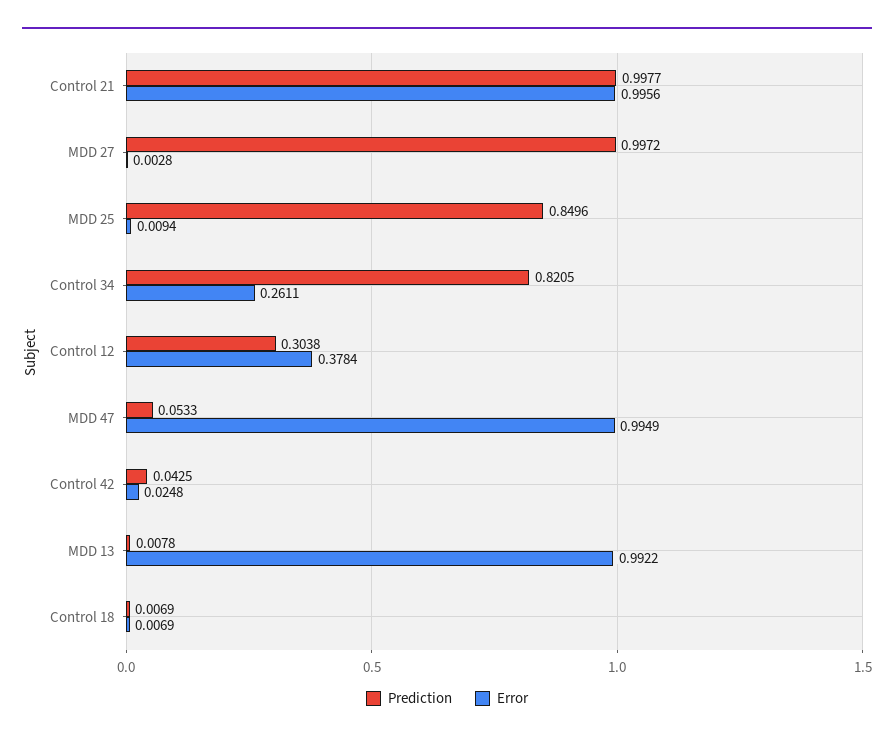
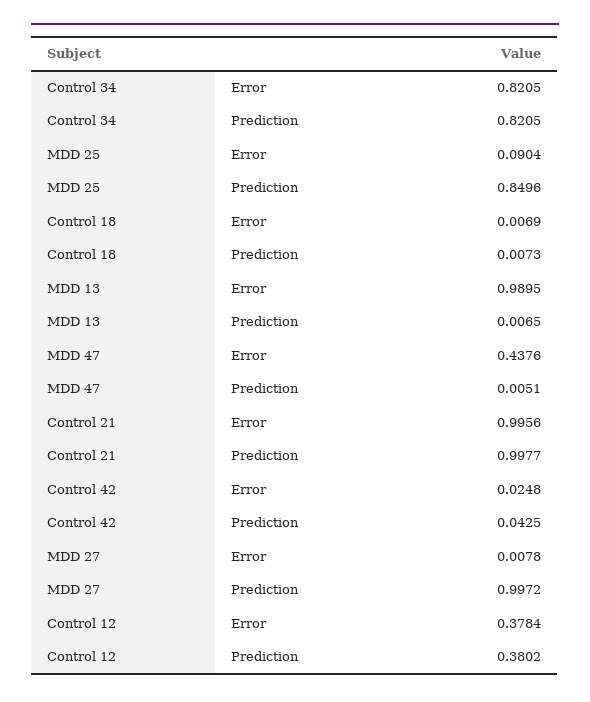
Error, MDD 27: 0.0028 -> 0.0078
Error, MDD 25: 0.0094 -> 0.0904
Error, Control 34: 0.2611 -> 0.8205
Prediction, Control 12: 0.3038 -> 0.3802
Prediction, MDD 47: 0.0533 -> 0.0051
Error, MDD 47: 0.9949 -> 0.4376
Prediction, MDD 13: 0.0078 -> 0.0065
Error, MDD 13: 0.9922 -> 0.9895
Prediction, Control 18: 0.0069 -> 0.0073

